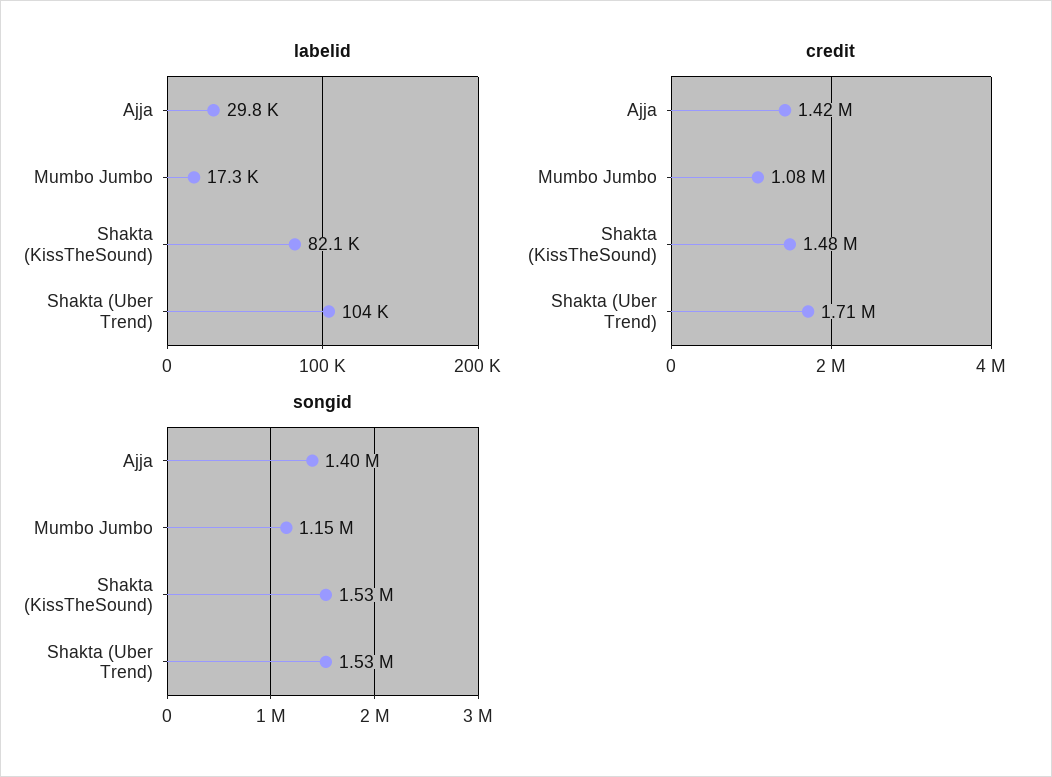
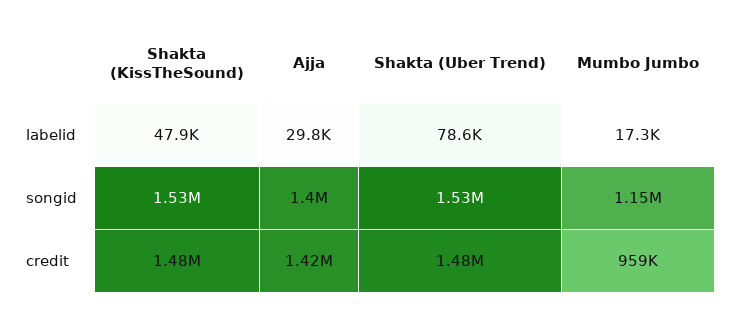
labelid, Shakta (KissTheSound): 82100 -> 47900
labelid, Shakta (Uber Trend): 104000 -> 78600
credit, Mumbo Jumbo: 1080000 -> 959000
credit, Shakta (Uber Trend): 1710000 -> 1480000

